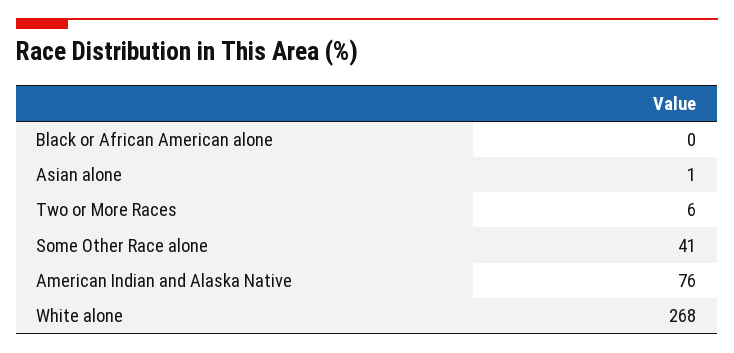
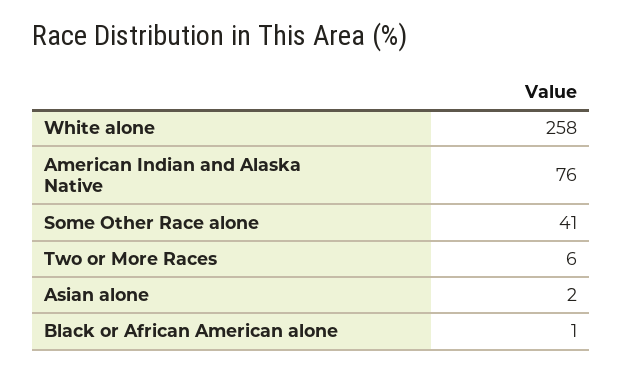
Black or African American alone: 0 -> 1
Asian alone: 1 -> 2
White alone: 268 -> 258

